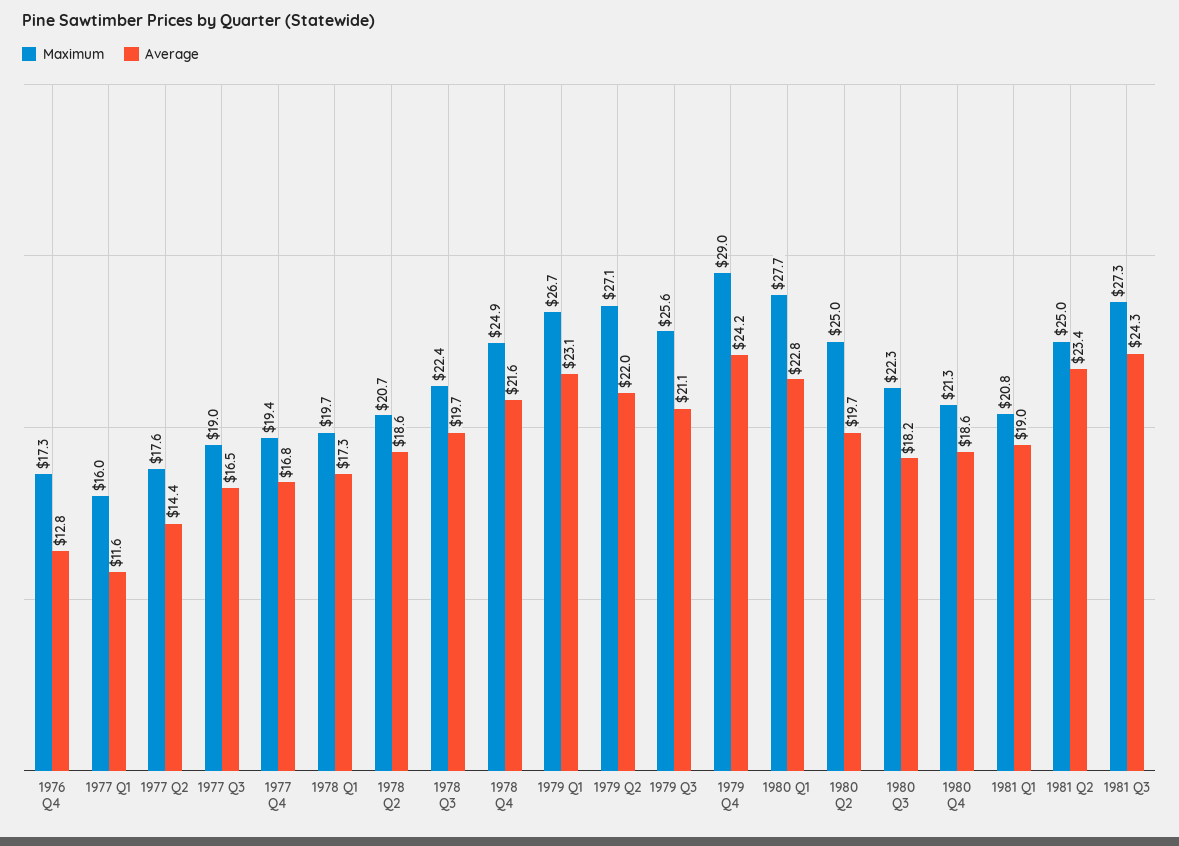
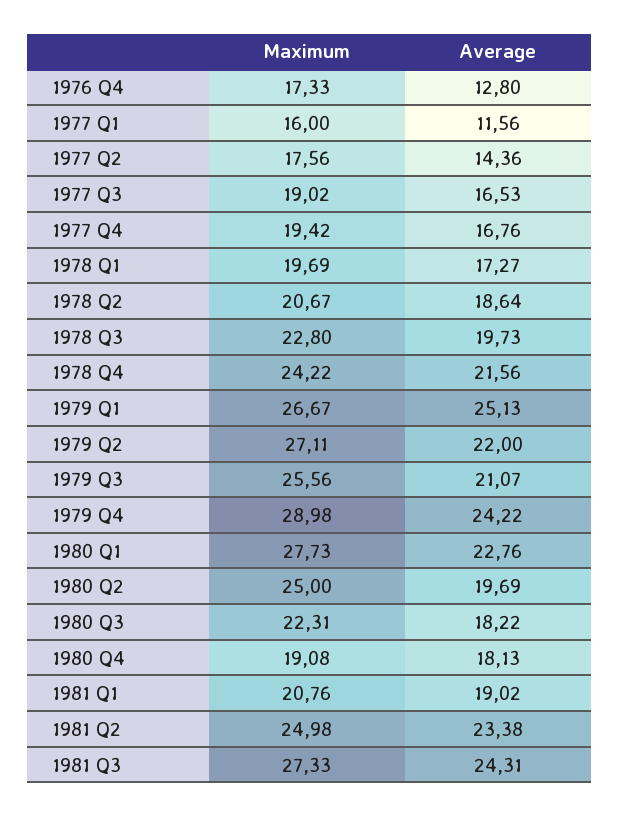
Maximum, 1978 Q3: 22.4 -> 22.8
Maximum, 1978 Q4: 24.9 -> 24.22
Average, 1979 Q1: 23.1 -> 25.13
Maximum, 1980 Q4: 21.3 -> 19.08
Average, 1980 Q4: 18.6 -> 18.13

